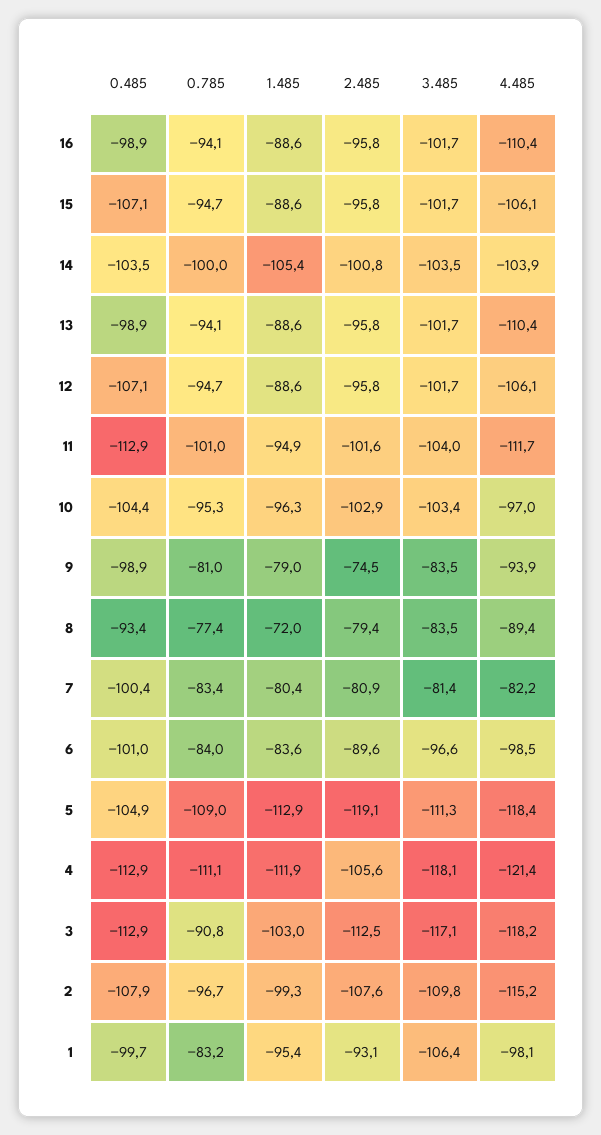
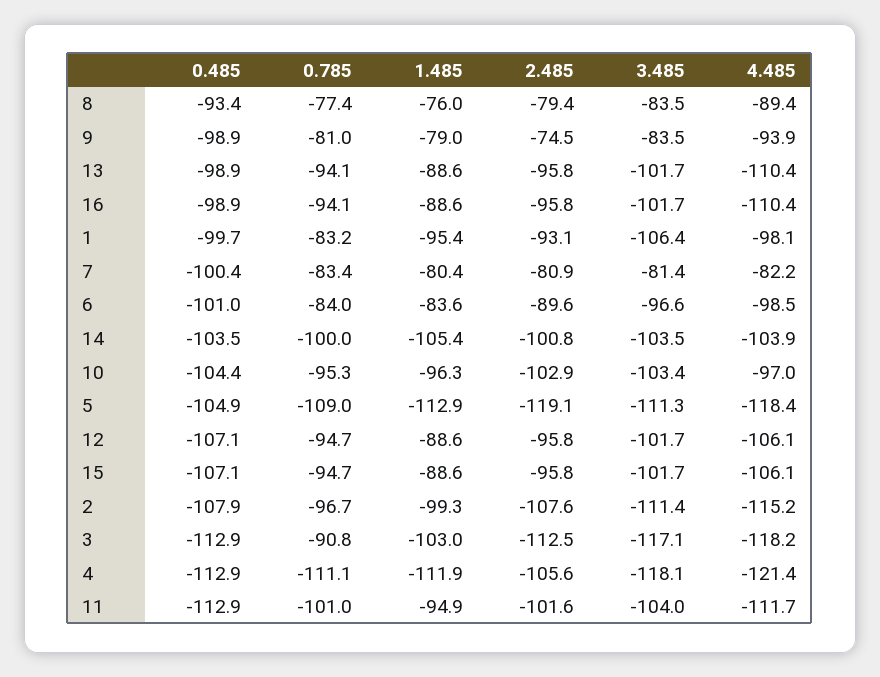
1.485, 8: -72 -> -76
3.485, 2: -109.8 -> -111.4

